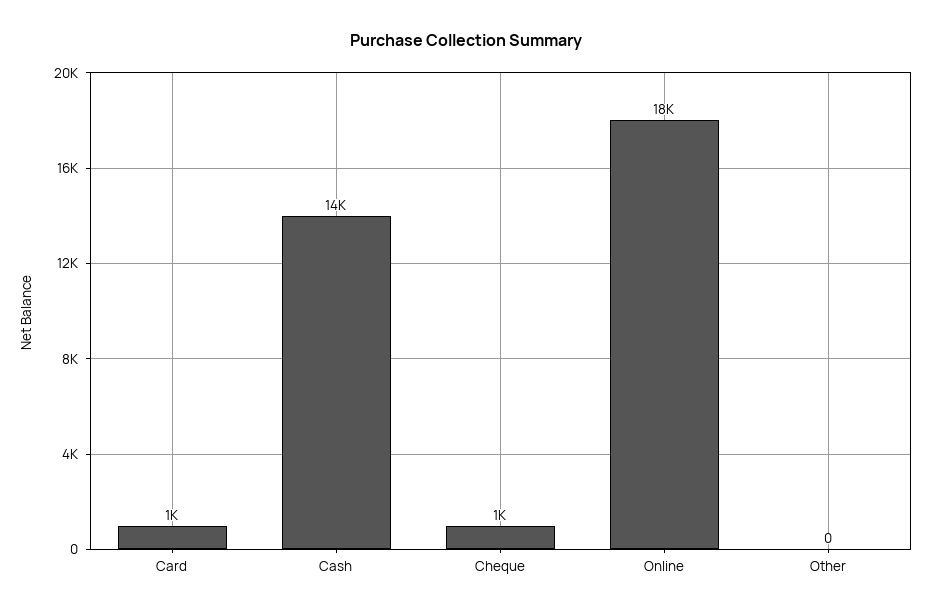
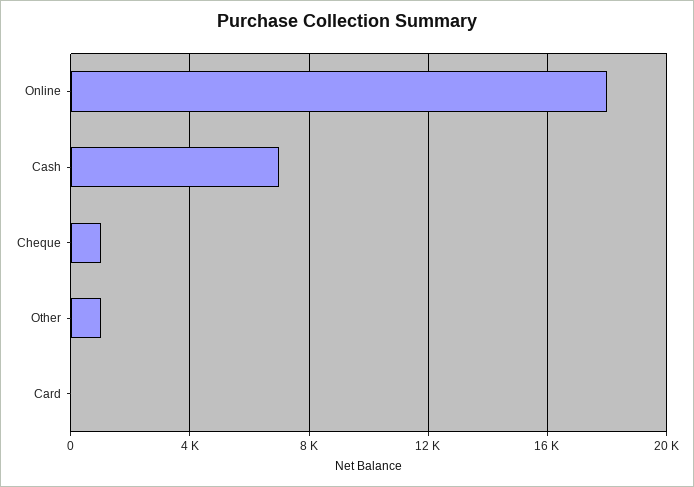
Card: 1000 -> 0
Cash: 14000 -> 7000
Other: 0 -> 1000

